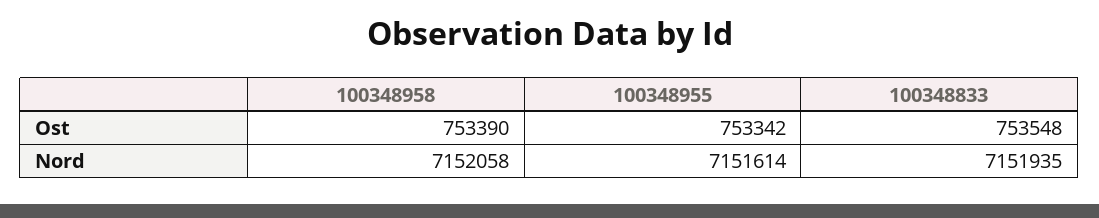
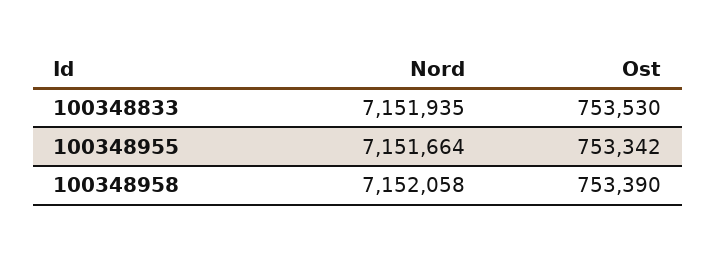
100348833, Ost: 753548 -> 753530
100348955, Nord: 7151614 -> 7151664

